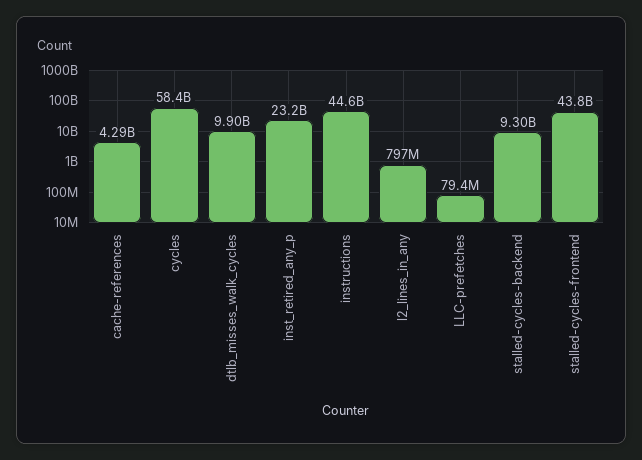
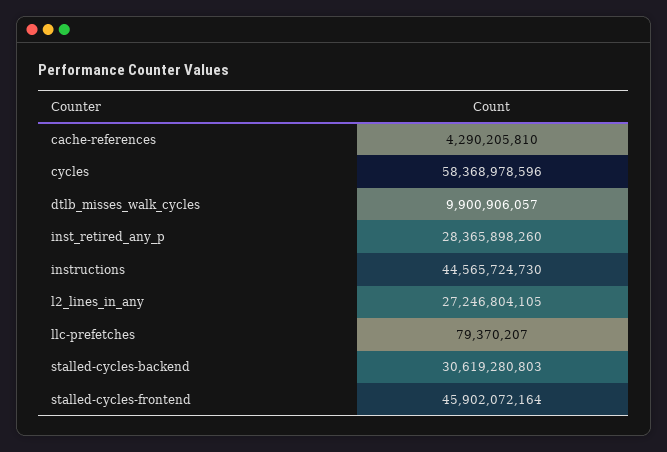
inst_retired_any_p: 23200000000 -> 28365898260
l2_lines_in_any: 797000000 -> 27246804105
stalled-cycles-backend: 9300000000 -> 30619280803
stalled-cycles-frontend: 43800000000 -> 45902072164

